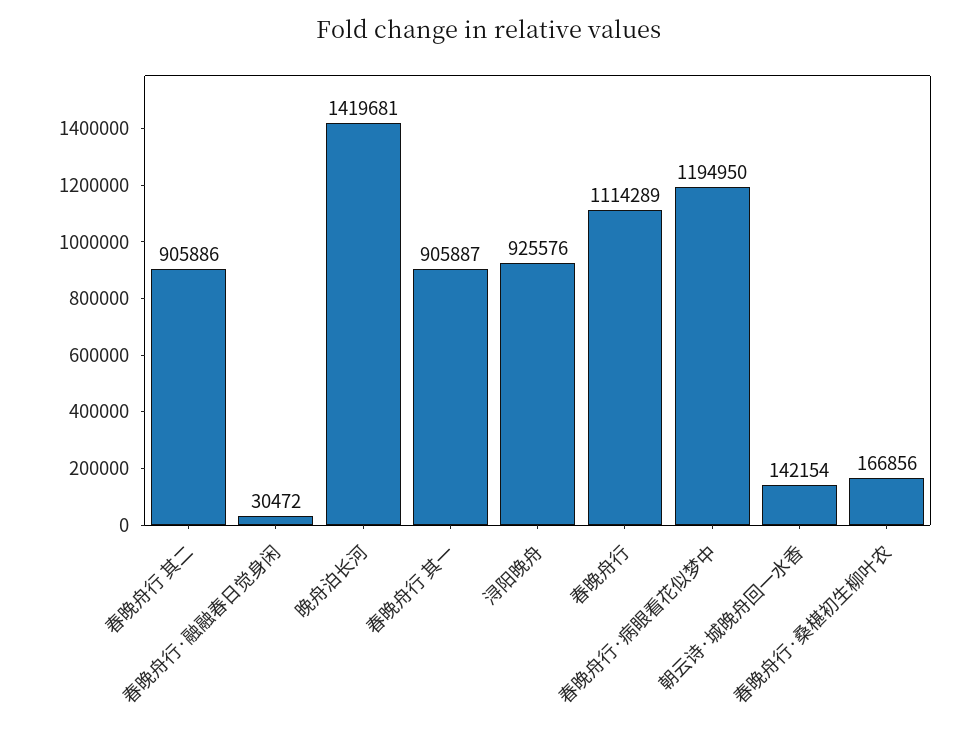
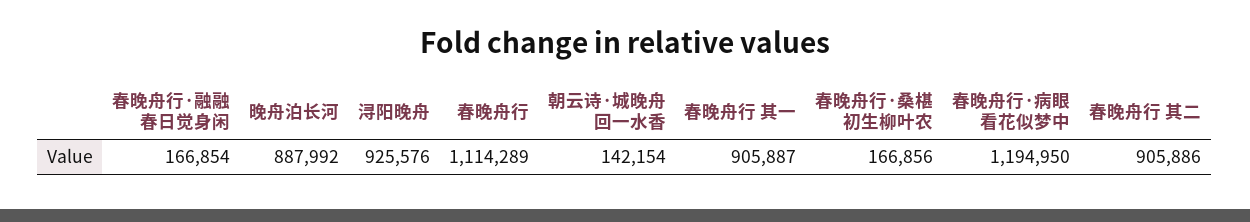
春晚舟行·融融春日觉身闲: 30472 -> 166854
晚舟泊长河: 1419681 -> 887992

